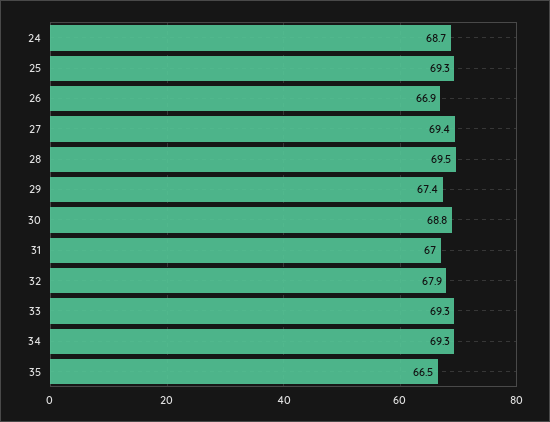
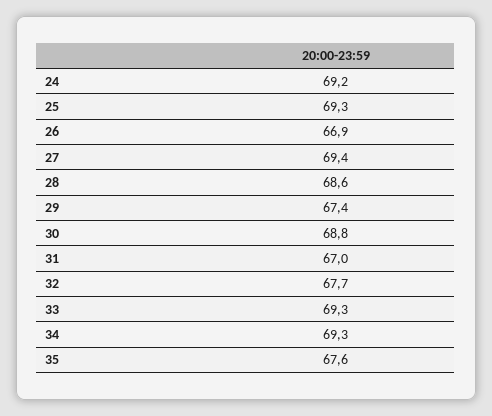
24: 68.7 -> 69.2
28: 69.5 -> 68.6
32: 67.9 -> 67.7
35: 66.5 -> 67.6

